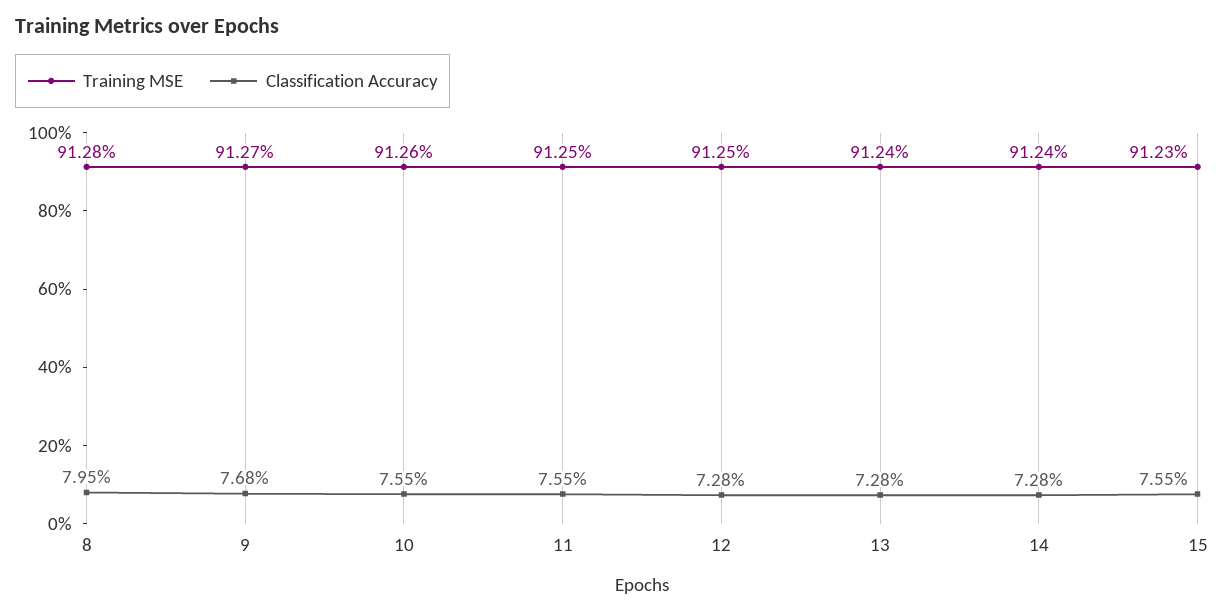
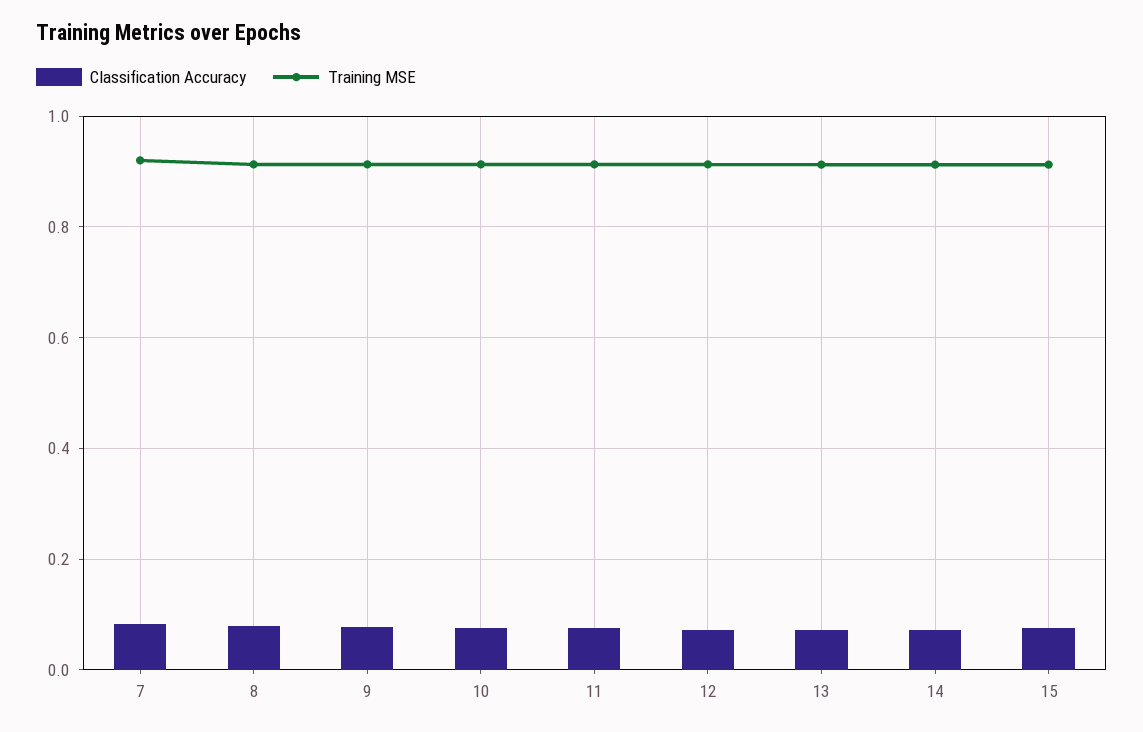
Classification Accuracy, 7: none -> 0.08
Training MSE, 7: none -> 0.92

